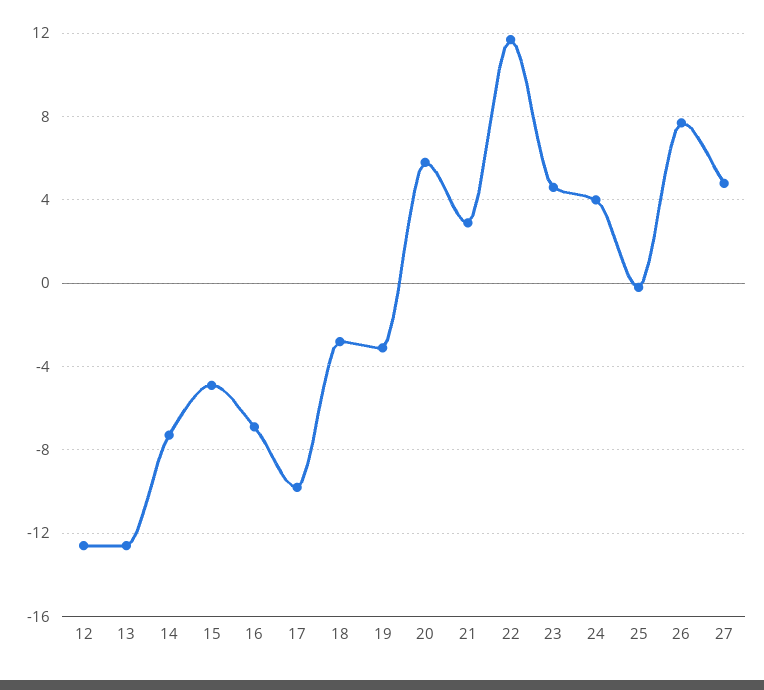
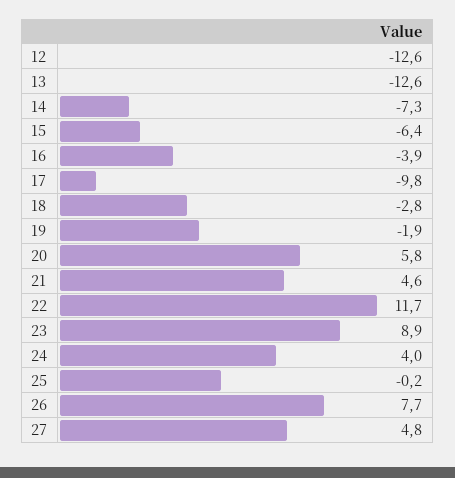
15: -5 -> -6.4
16: -7 -> -3.9
19: -3 -> -1.9
21: 3 -> 4.6
23: 4.5 -> 8.9

